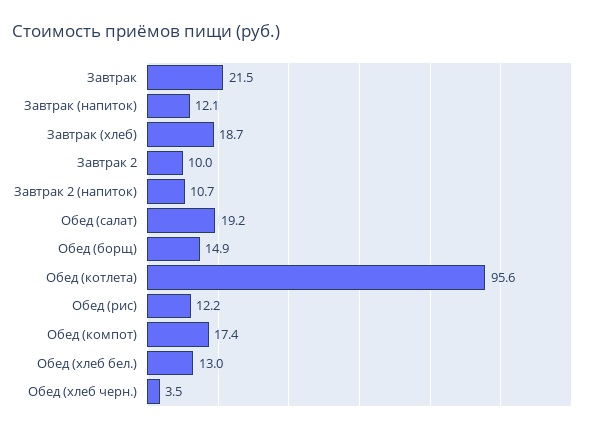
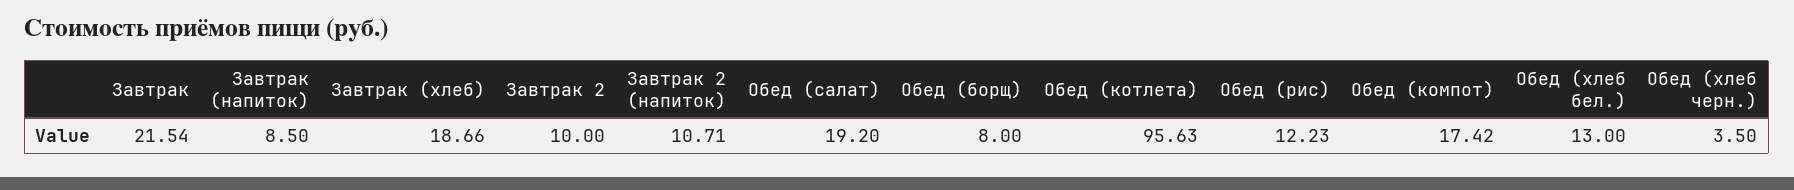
Завтрак (напиток): 12.1 -> 8.5
Обед (борщ): 14.9 -> 8

